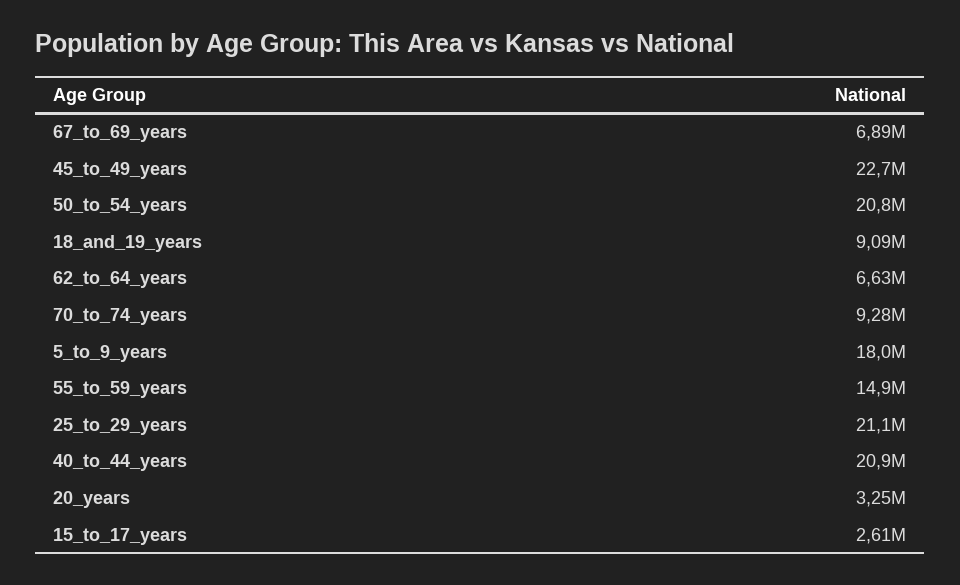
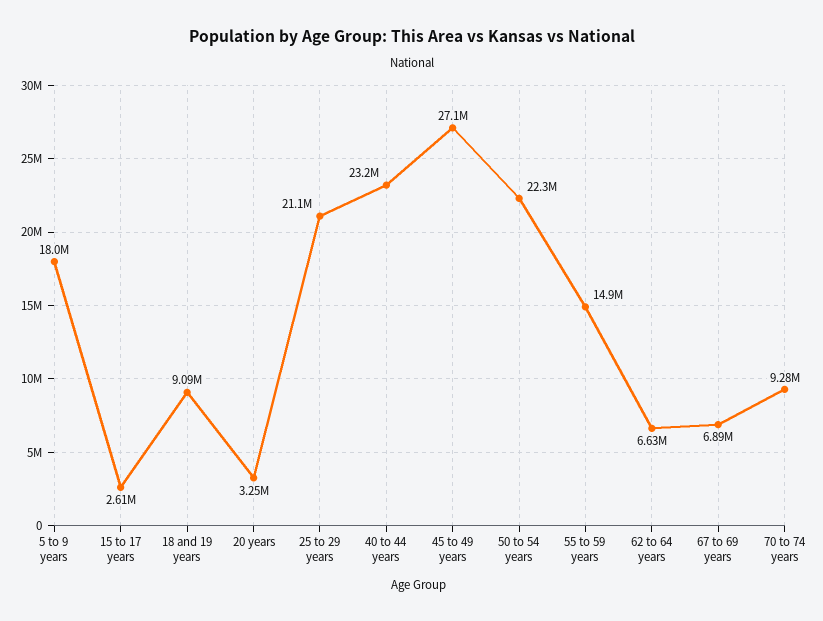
45_to_49_years: 22700000 -> 27100000
50_to_54_years: 20800000 -> 22300000
40_to_44_years: 20900000 -> 23200000

